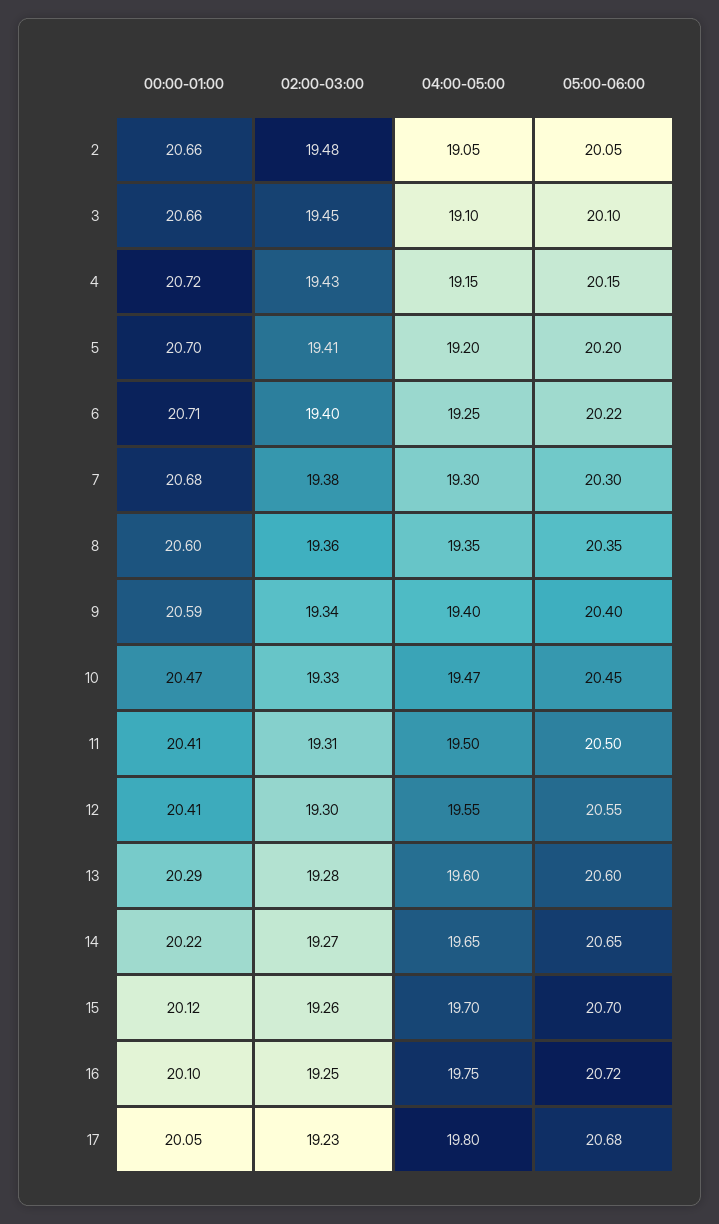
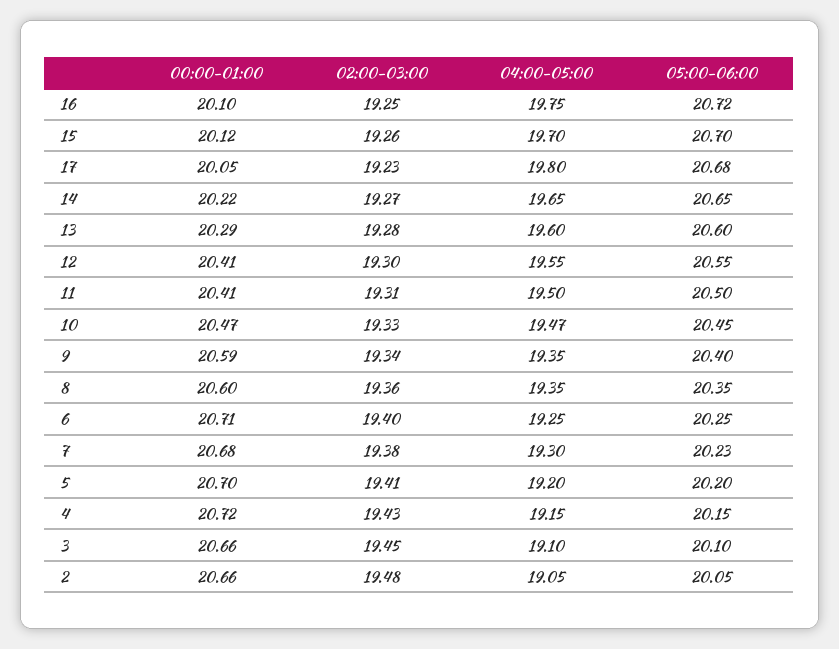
05:00-06:00, 6: 20.22 -> 20.25
05:00-06:00, 7: 20.3 -> 20.23
04:00-05:00, 9: 19.4 -> 19.35

